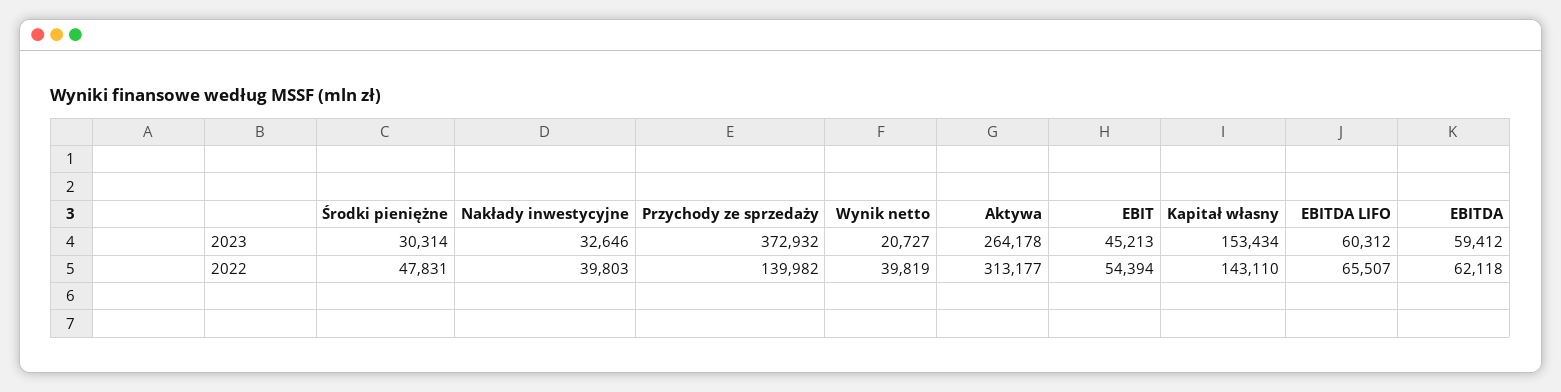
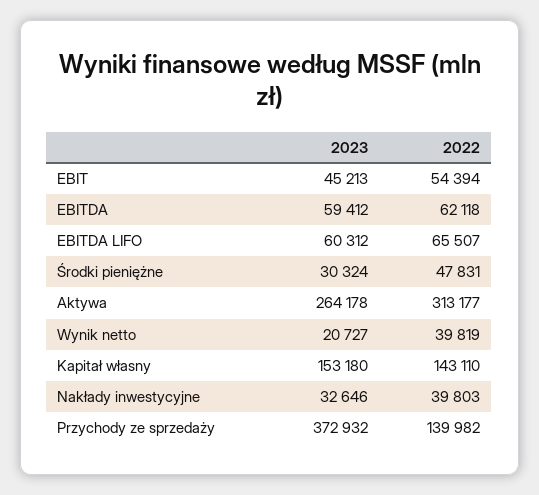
Środki pieniężne, 2023: 30314 -> 30324
Kapitał własny, 2023: 153434 -> 153180

